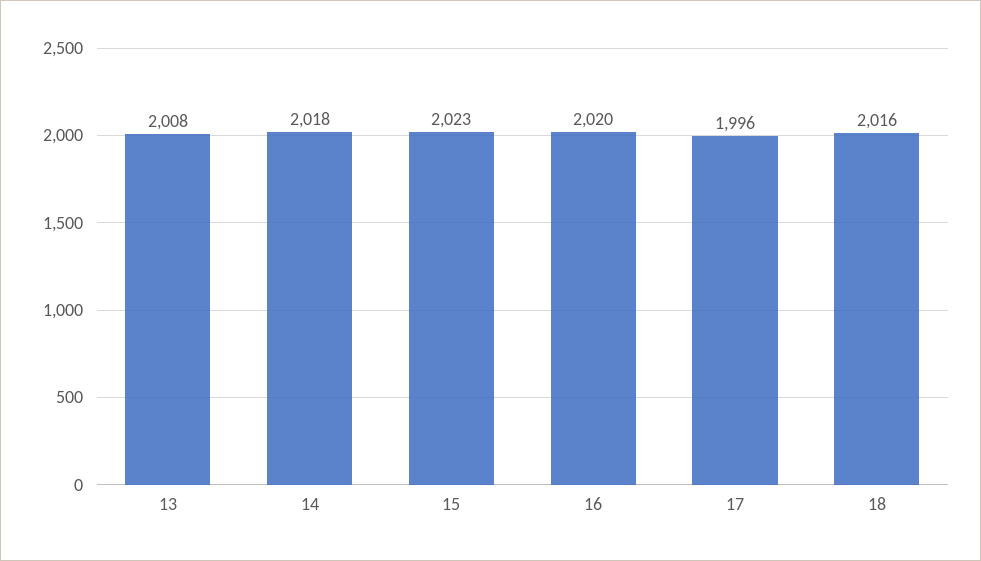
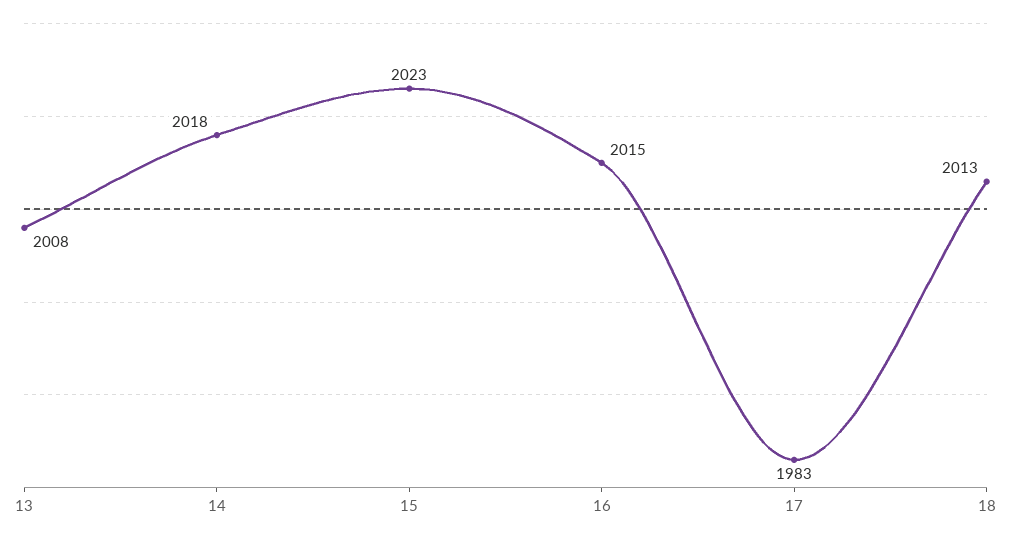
16: 2020 -> 2015
17: 1996 -> 1983
18: 2016 -> 2013

